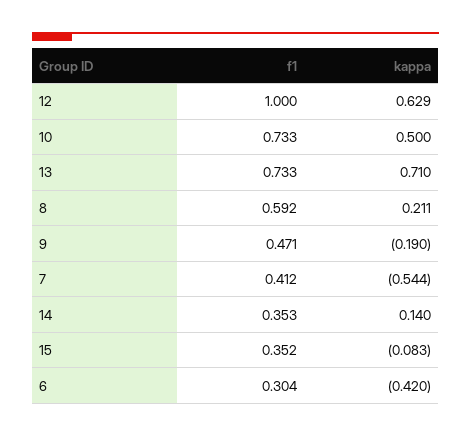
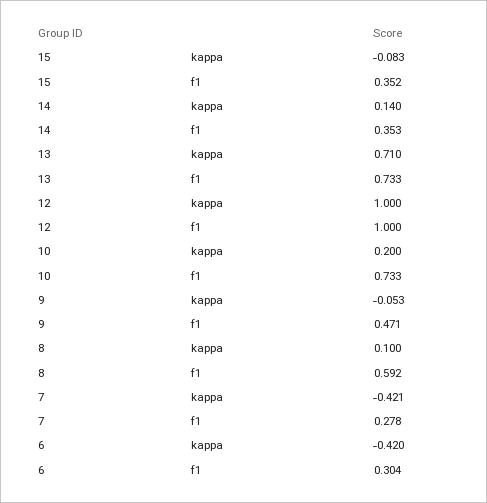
kappa, 12: 0.629 -> 1
kappa, 10: 0.5 -> 0.2
kappa, 8: 0.211 -> 0.1
kappa, 9: -0.19 -> -0.053
f1, 7: 0.412 -> 0.278
kappa, 7: -0.544 -> -0.421

